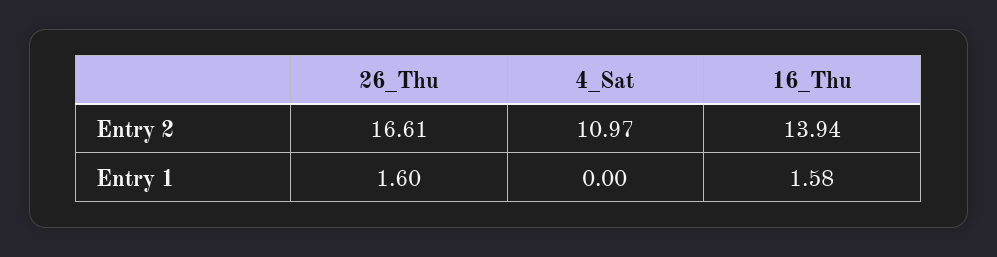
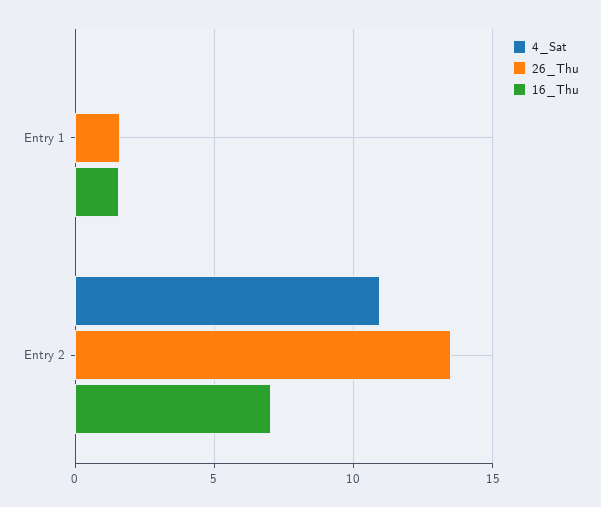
26_Thu, Entry 2: 16.61 -> 13.5
16_Thu, Entry 2: 13.94 -> 7

